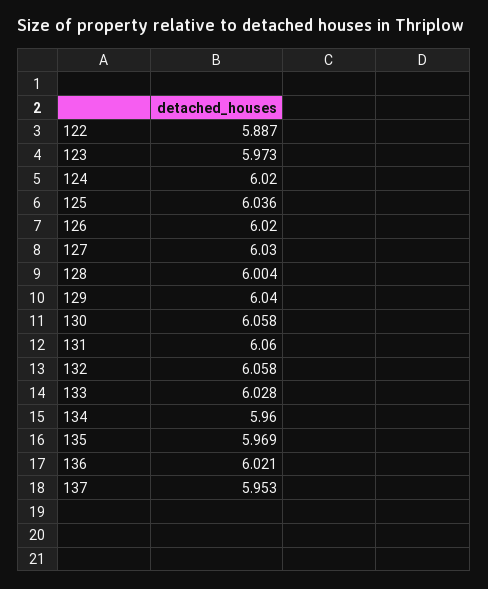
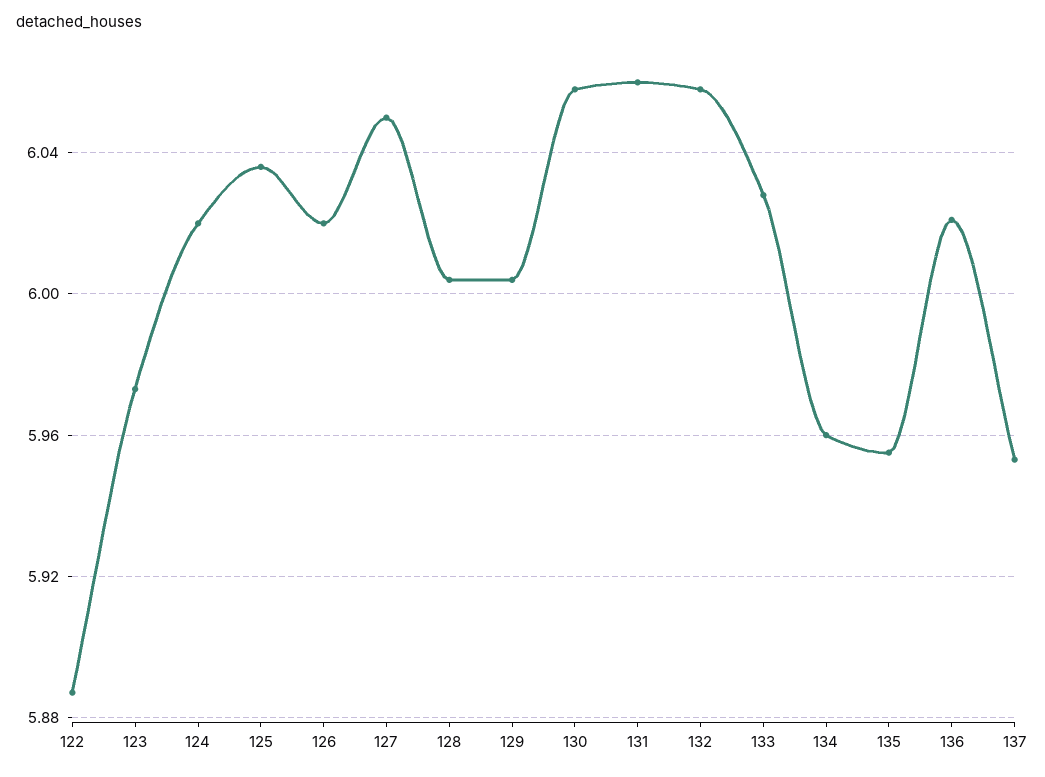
127: 6.03 -> 6.05
129: 6.04 -> 6.005
135: 5.969 -> 5.955

